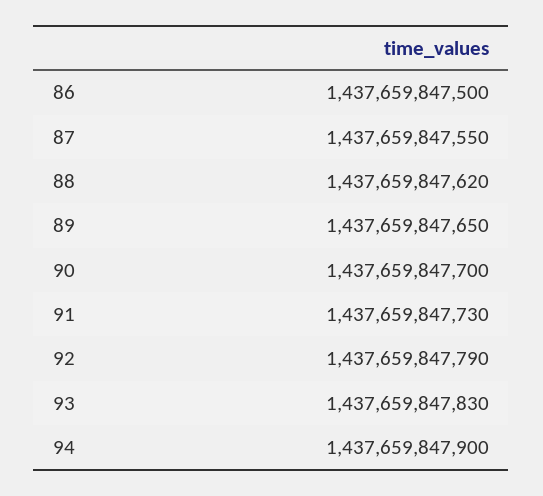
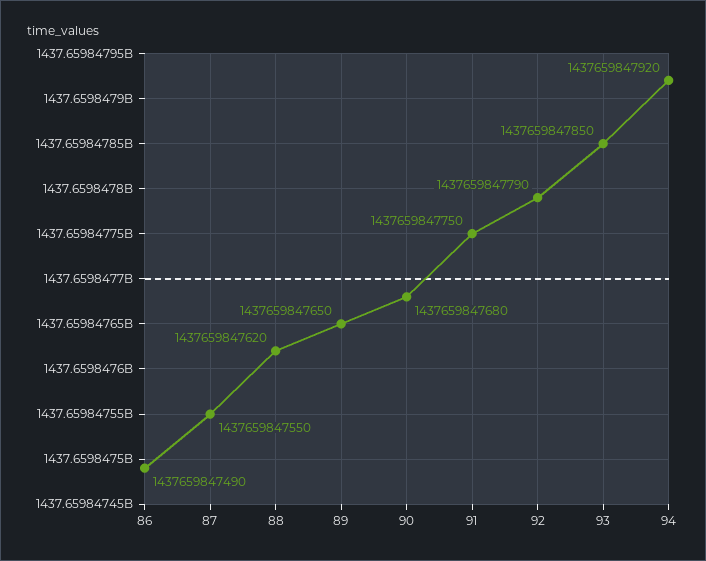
86: 1437659847500 -> 1437659847490
90: 1437659847700 -> 1437659847680
91: 1437659847730 -> 1437659847750
93: 1437659847830 -> 1437659847850
94: 1437659847900 -> 1437659847920

